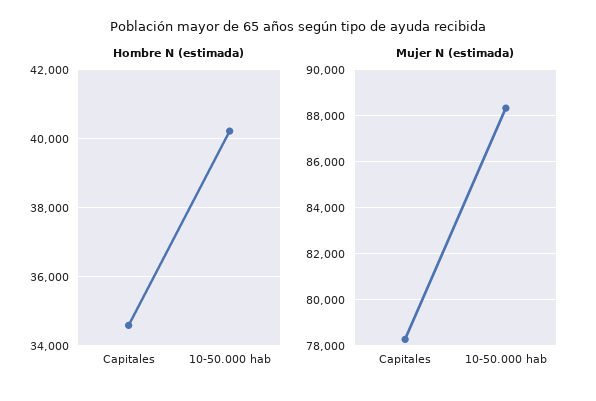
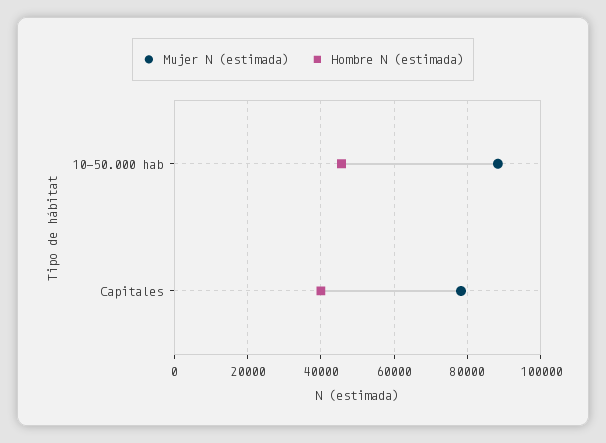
Hombre N (estimada), Capitales: 34600 -> 40000
Hombre N (estimada), 10-50.000 hab: 40200 -> 46000

